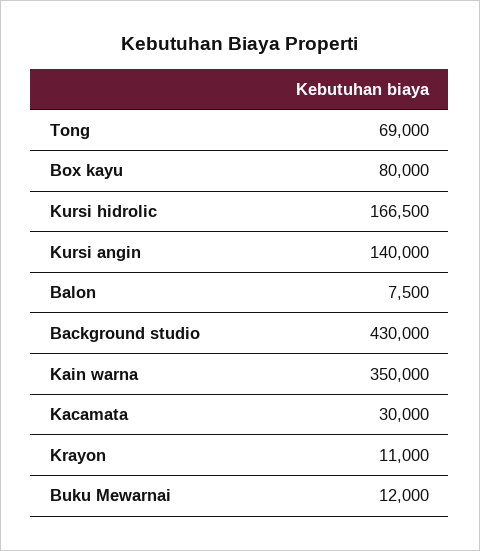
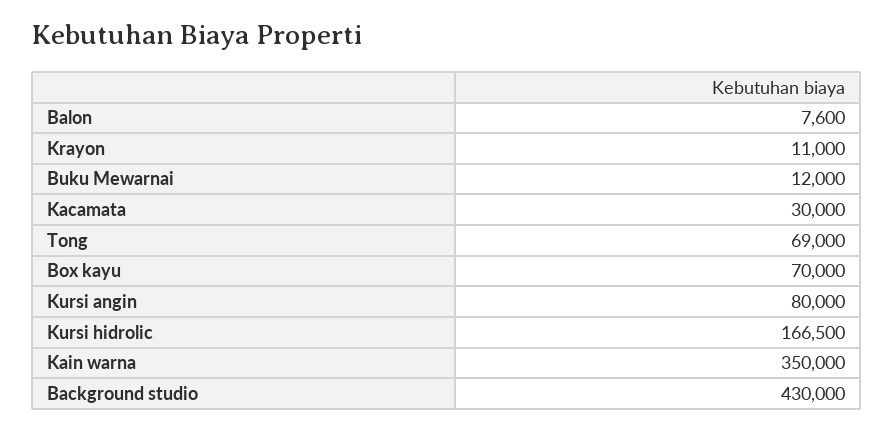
Box kayu: 80000 -> 70000
Kursi angin: 140000 -> 80000
Balon: 7500 -> 7600

